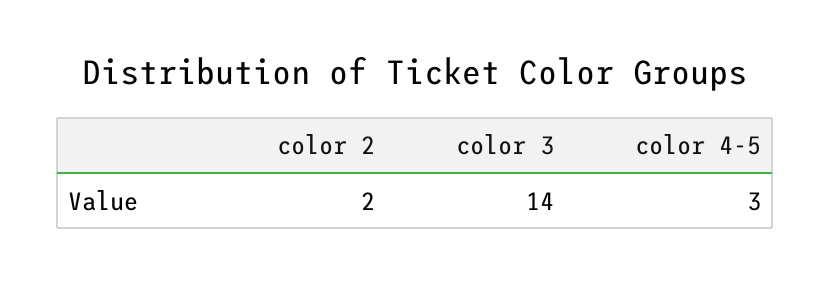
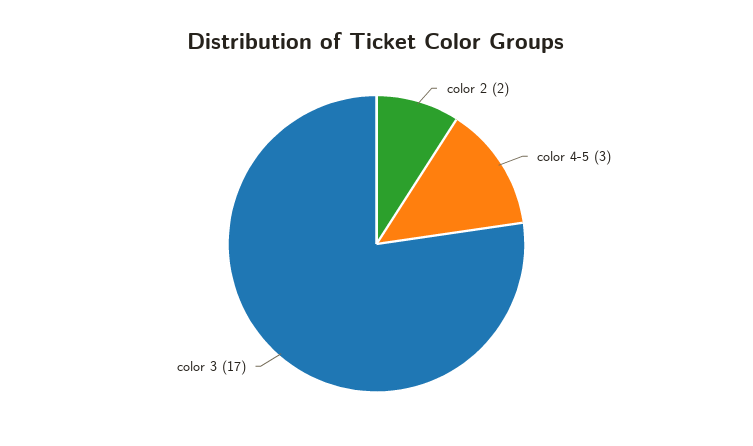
color 3: 14 -> 17

